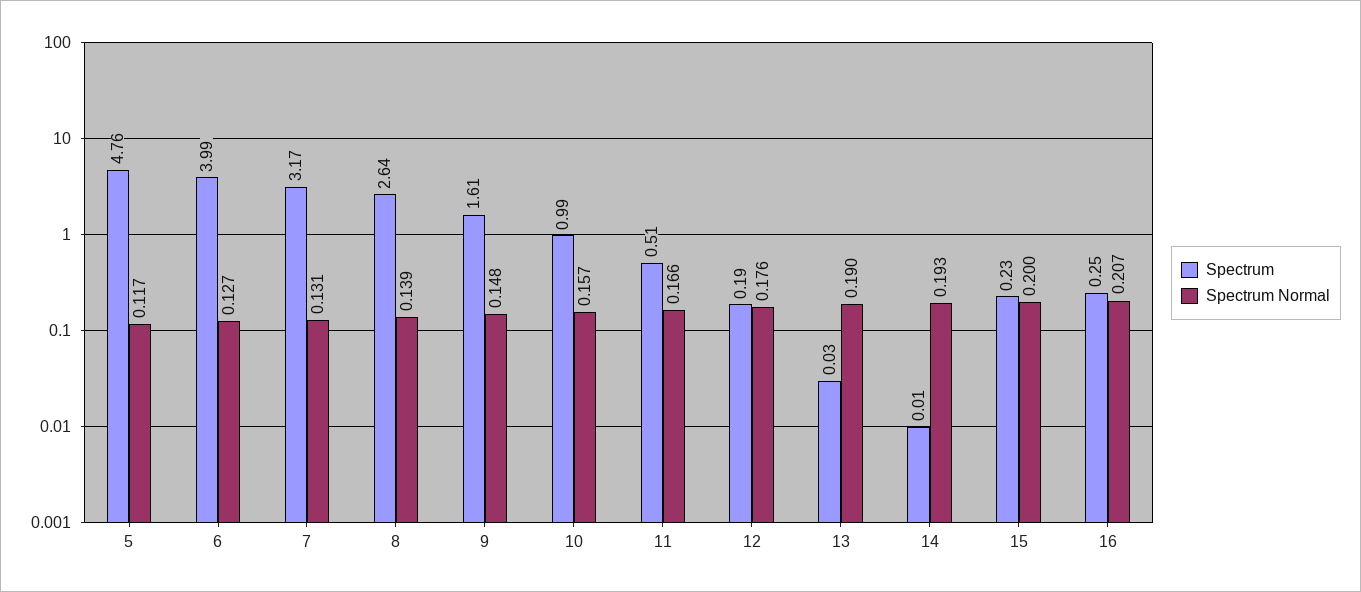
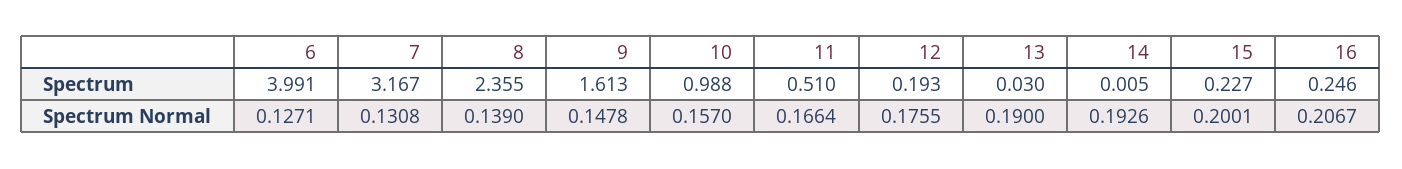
Spectrum, 5: 4.76 -> none
Spectrum Normal, 5: 0.117 -> none
Spectrum, 8: 2.64 -> 2.355

